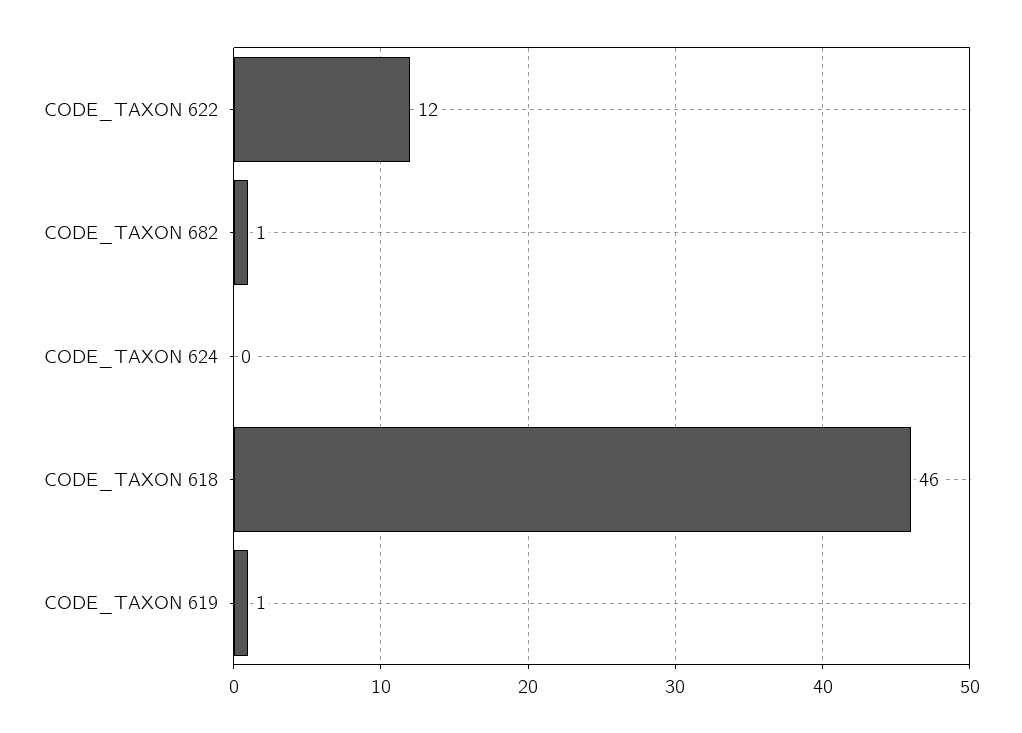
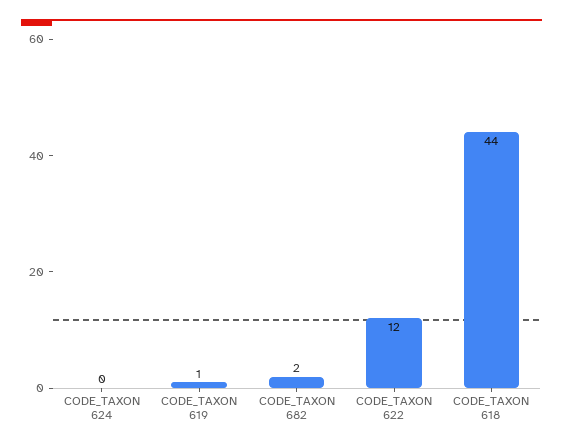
CODE_TAXON 682: 1 -> 2
CODE_TAXON 618: 46 -> 44

